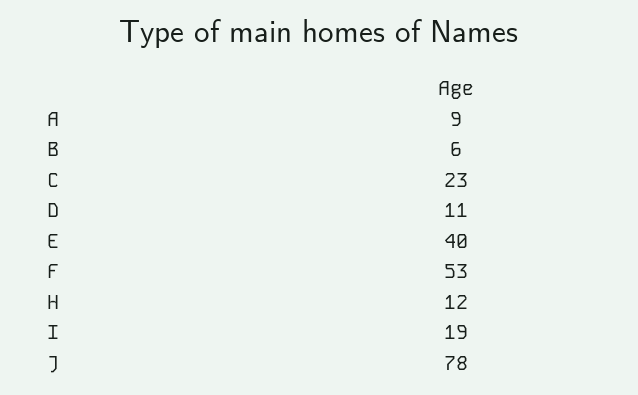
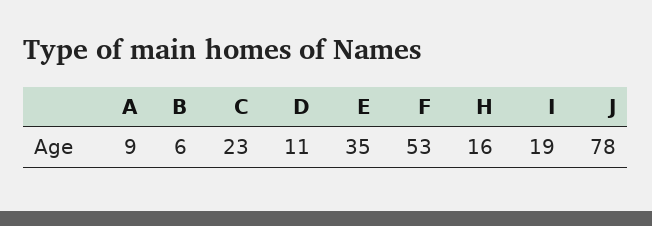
E: 40 -> 35
H: 12 -> 16

